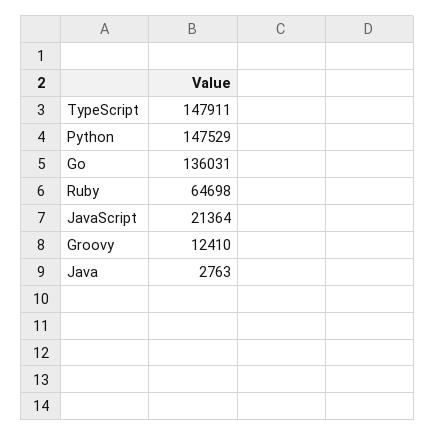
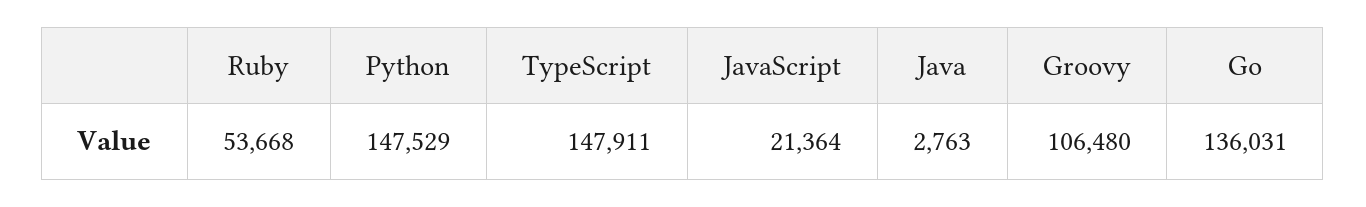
Ruby: 64698 -> 53668
Groovy: 12410 -> 106480

